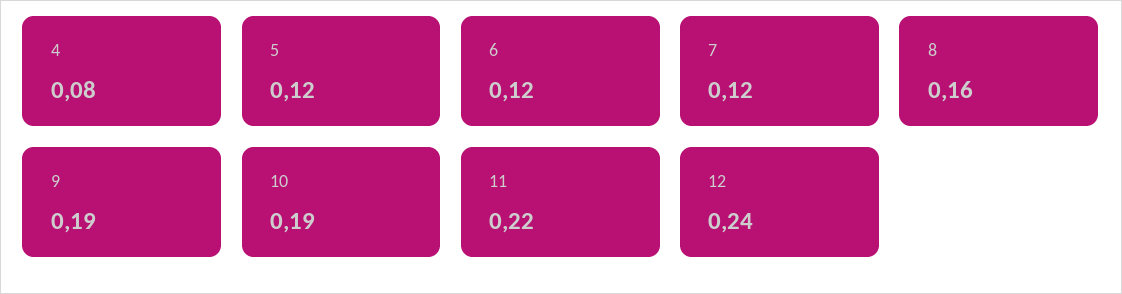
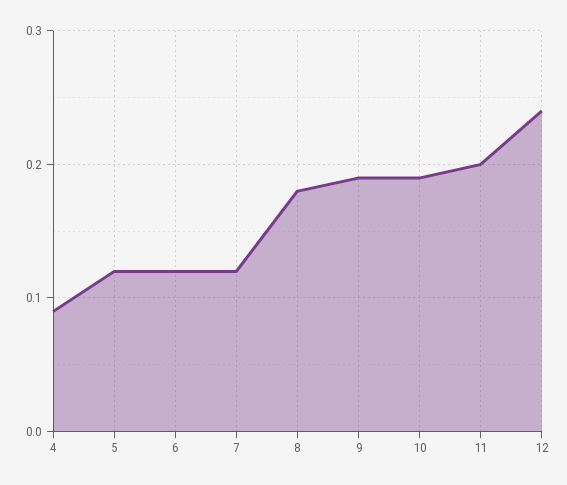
4: 0.08 -> 0.09
8: 0.16 -> 0.18
11: 0.22 -> 0.2

